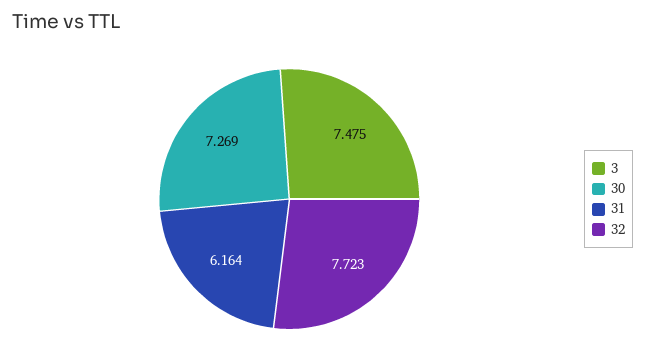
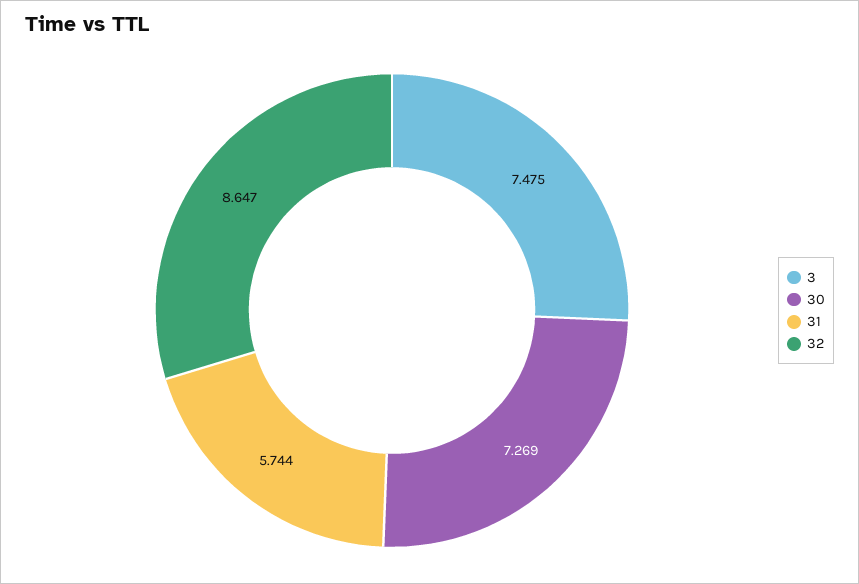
31: 6.164 -> 5.744
32: 7.723 -> 8.647

